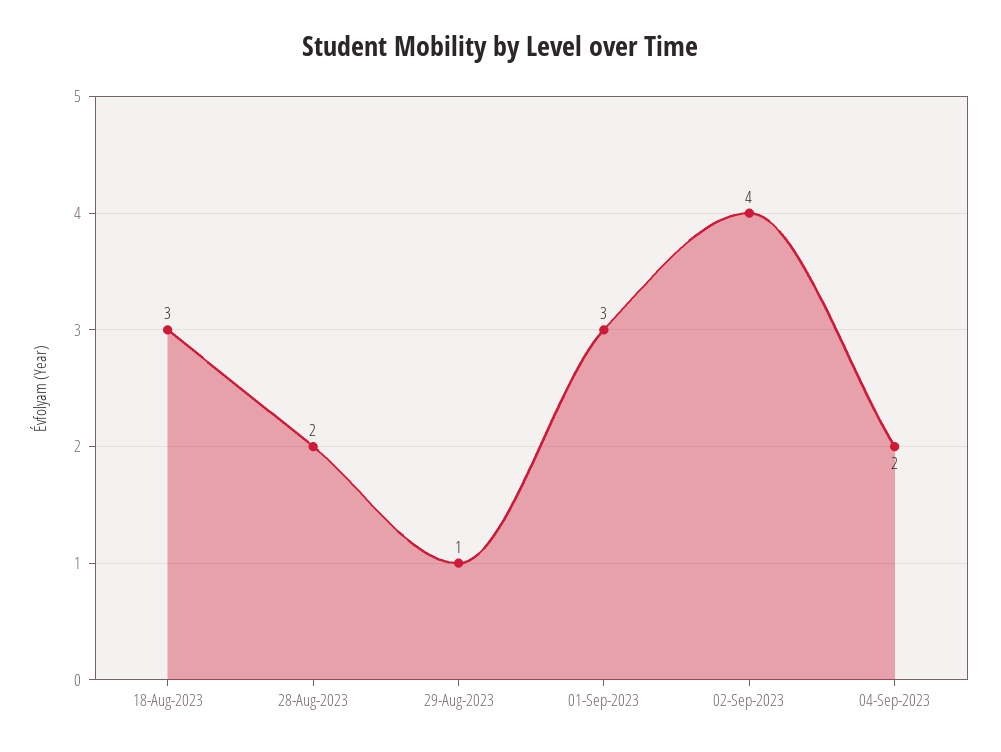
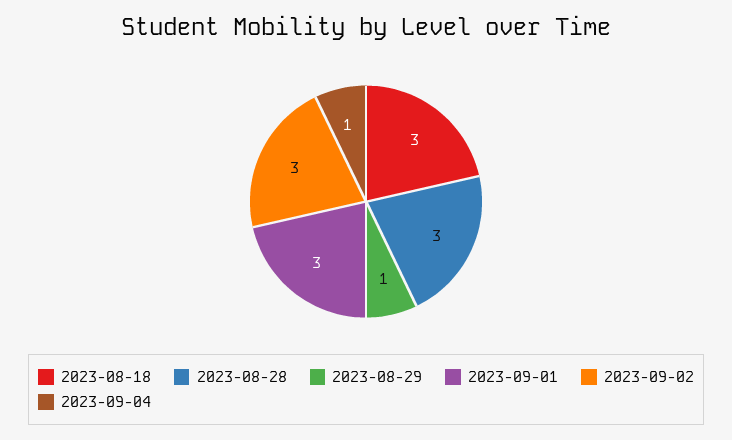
28-Aug-2023: 2 -> 3
02-Sep-2023: 4 -> 3
04-Sep-2023: 2 -> 1

